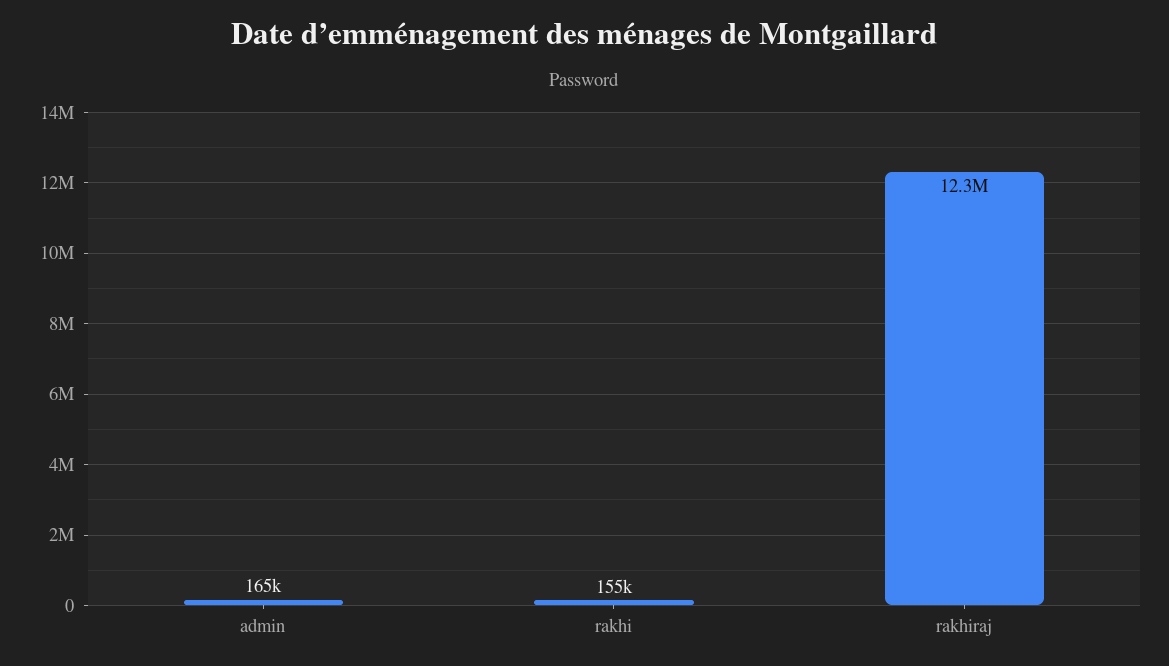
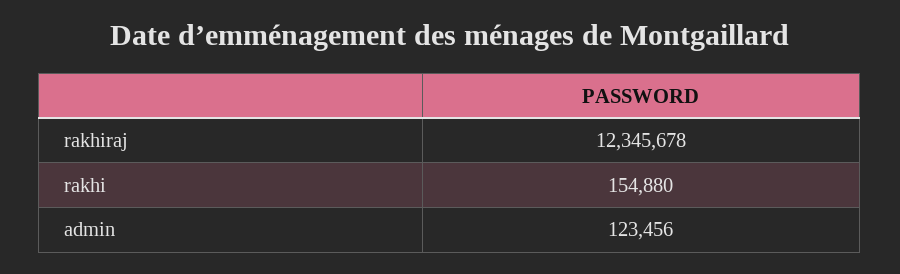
admin: 165000 -> 123456

